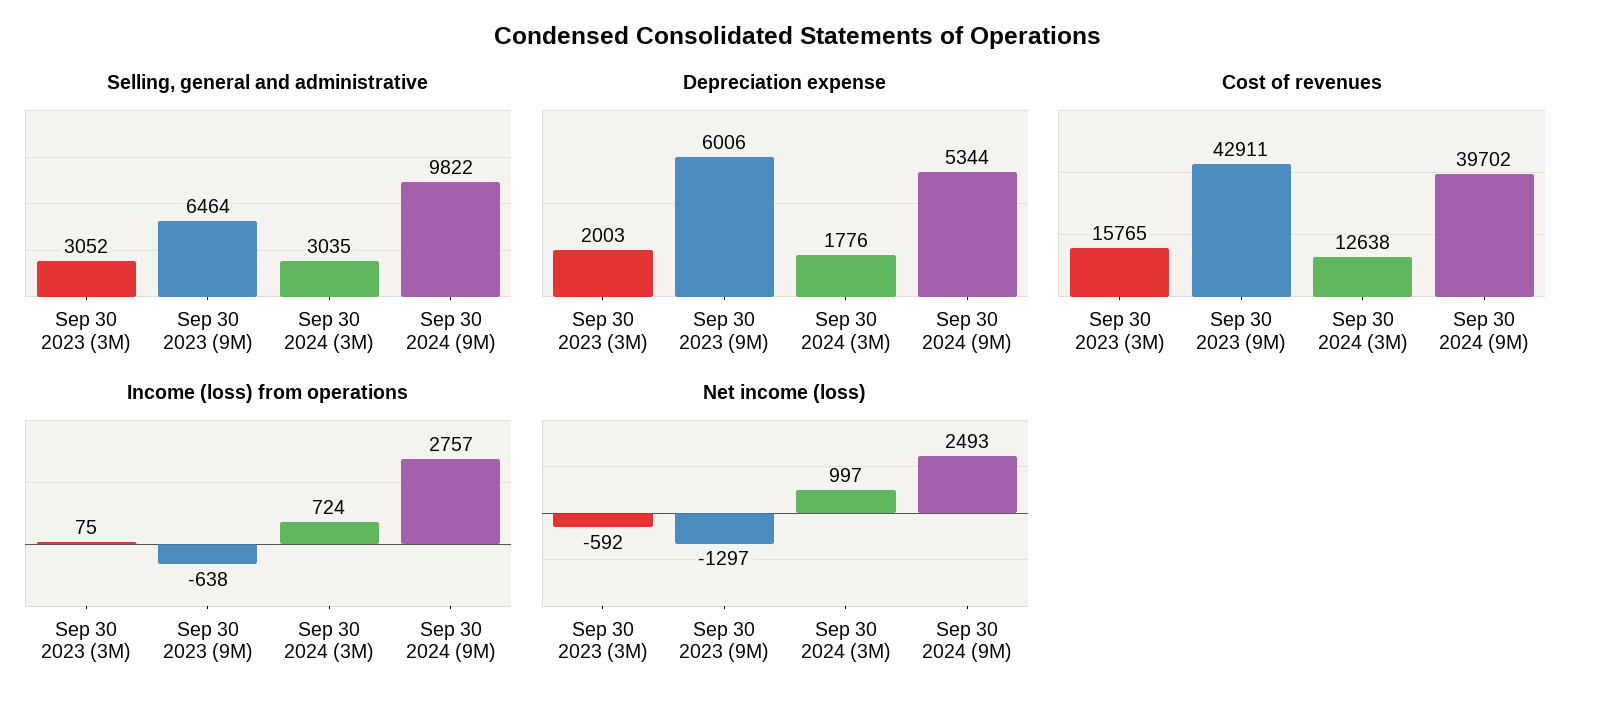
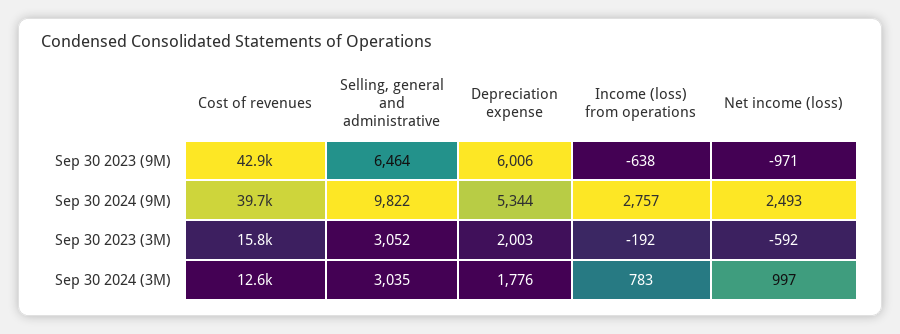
Income (loss) from operations, Sep 30 2023 (3M): 75 -> -192
Income (loss) from operations, Sep 30 2024 (3M): 724 -> 783
Net income (loss), Sep 30 2023 (9M): -1297 -> -971

